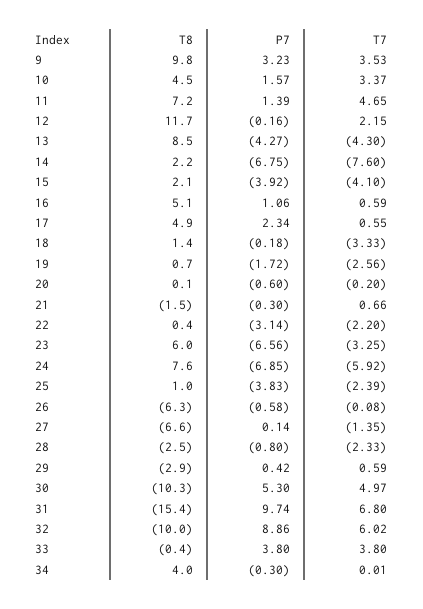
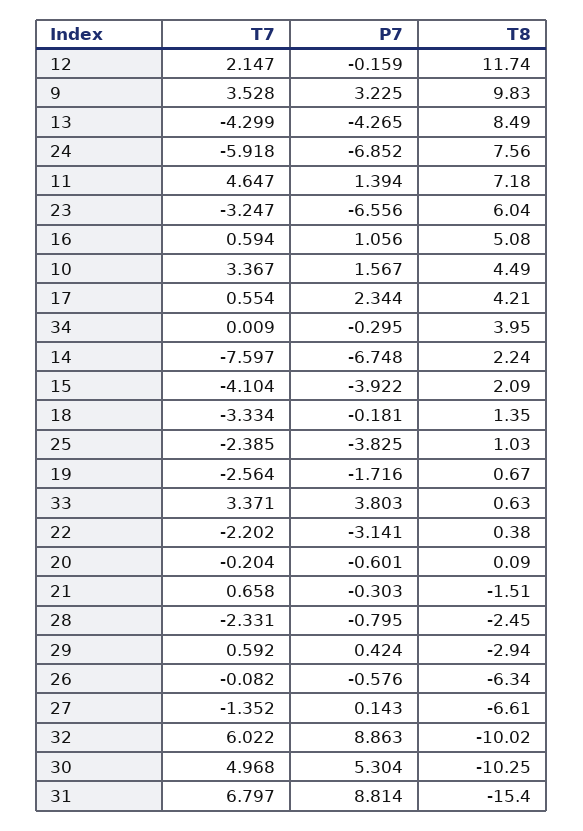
T8, 17: 4.9 -> 4.21
P7, 31: 9.74 -> 8.814
T8, 33: -0.4 -> 0.63
T7, 33: 3.8 -> 3.371

